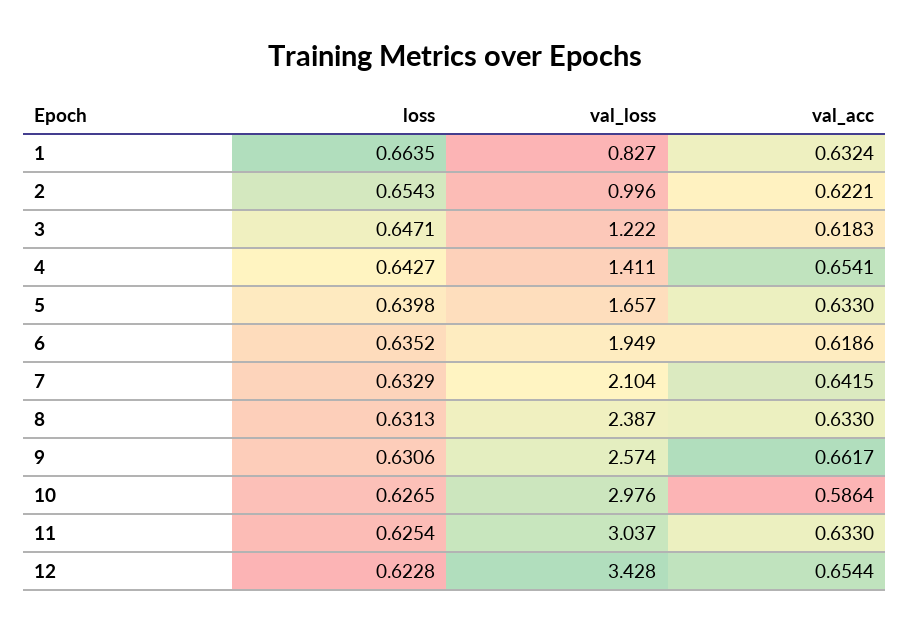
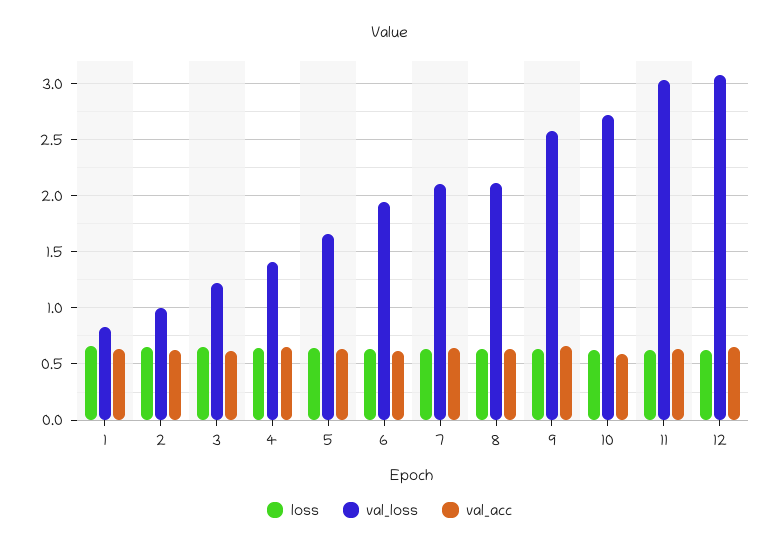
val_loss, 8: 2.387 -> 2.1
val_loss, 10: 2.976 -> 2.7
val_loss, 12: 3.428 -> 3.1

